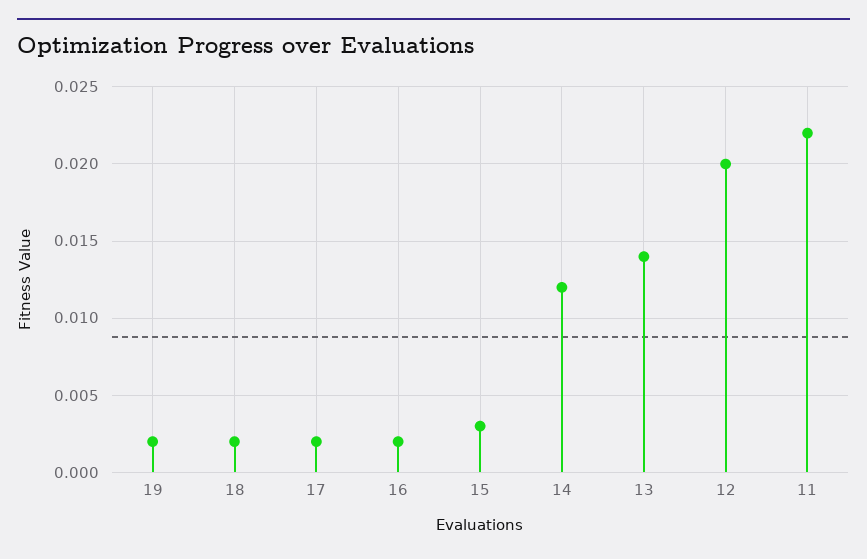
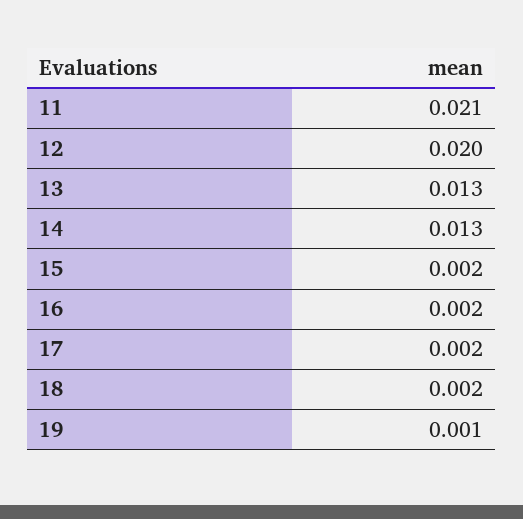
19: 0.002 -> 0.001
15: 0.003 -> 0.002
14: 0.012 -> 0.013
13: 0.014 -> 0.013
11: 0.022 -> 0.021

